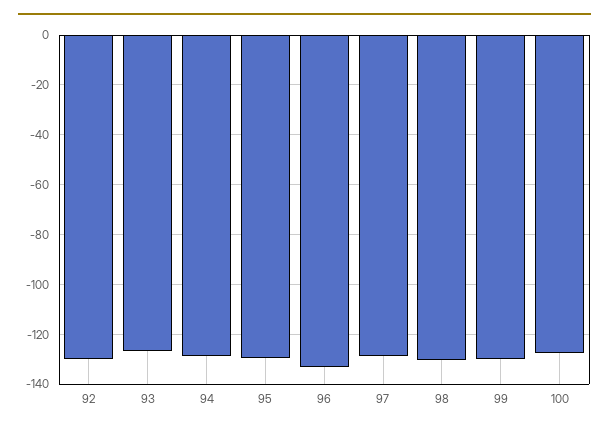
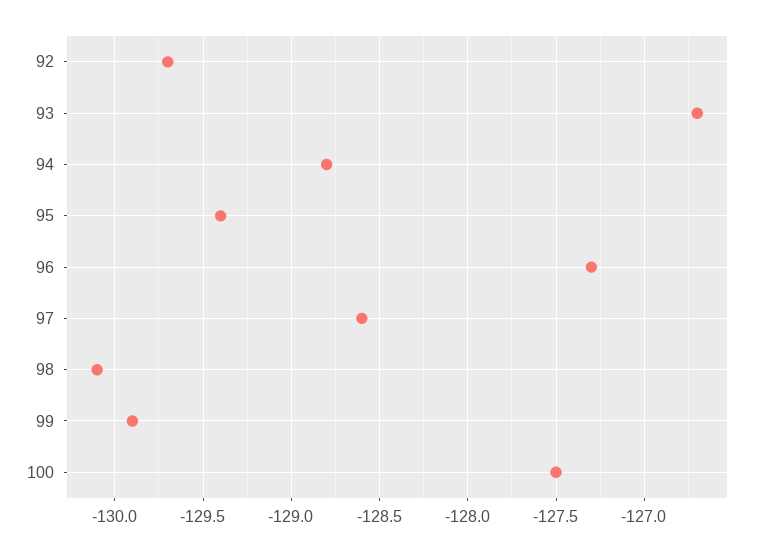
96: -132.5 -> -127.3

